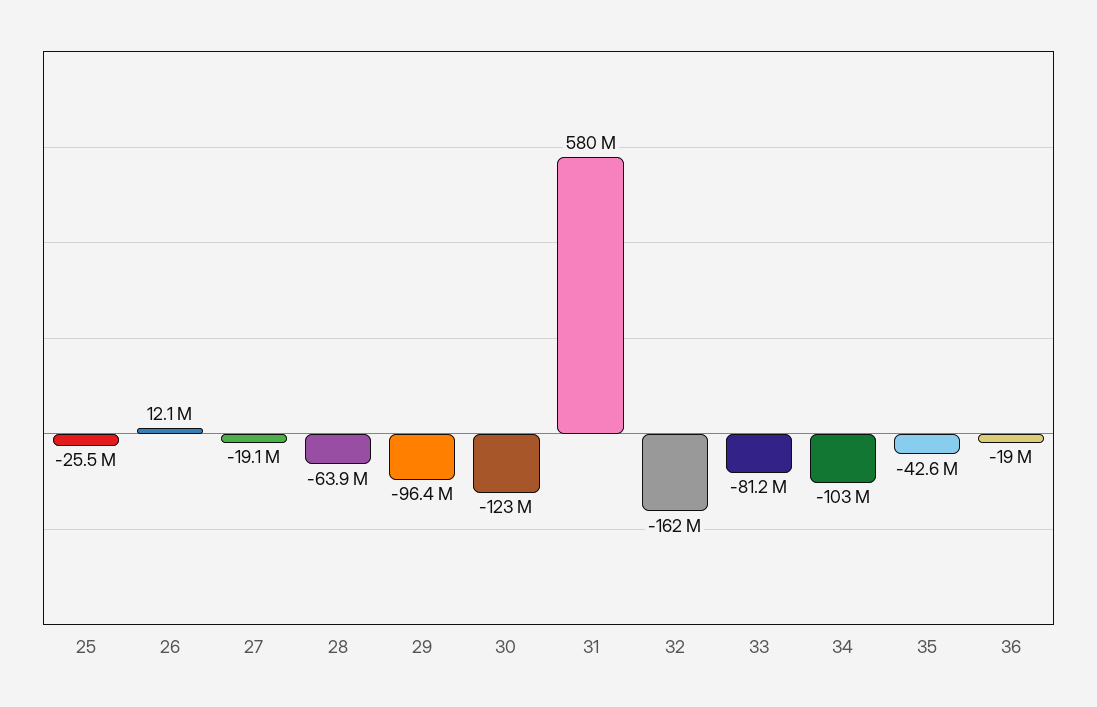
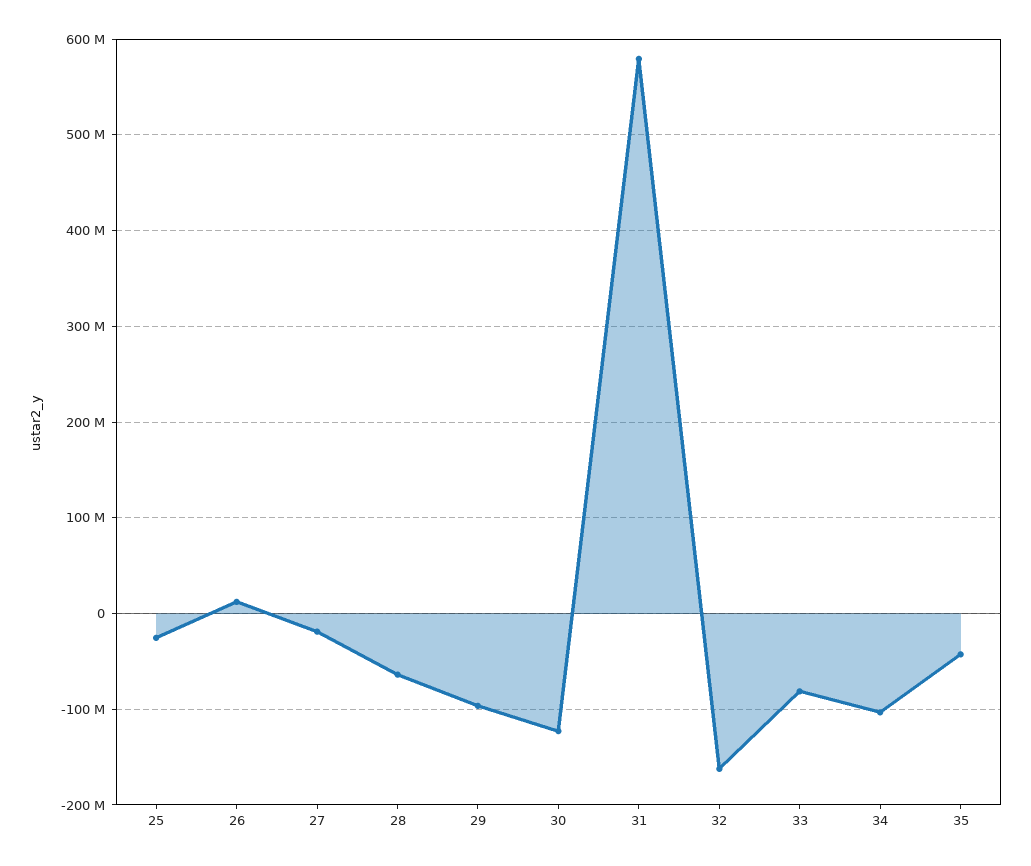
36: -19000000 -> none

